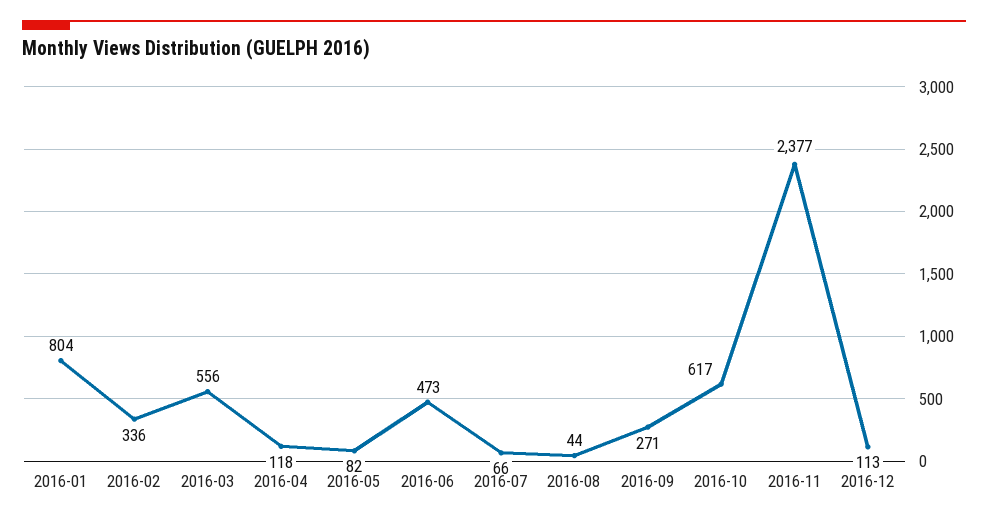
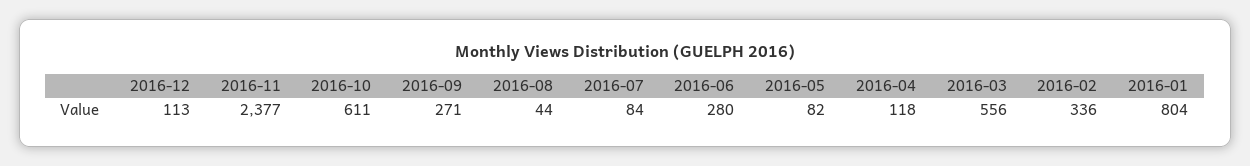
2016-06: 473 -> 280
2016-07: 66 -> 84
2016-10: 617 -> 611

